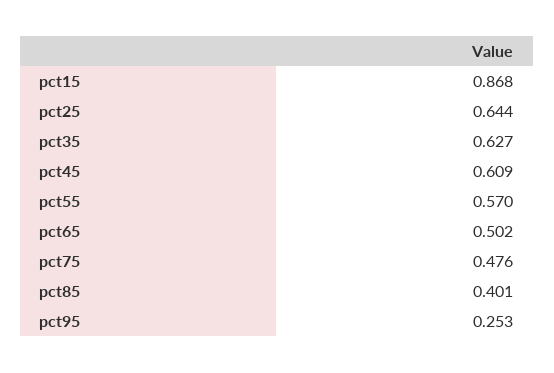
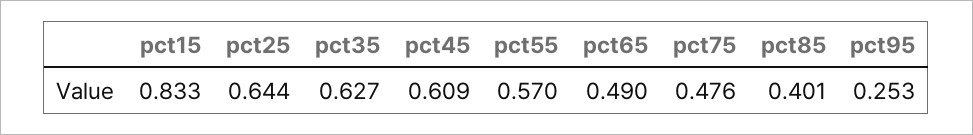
pct15: 0.868 -> 0.833
pct65: 0.502 -> 0.49

